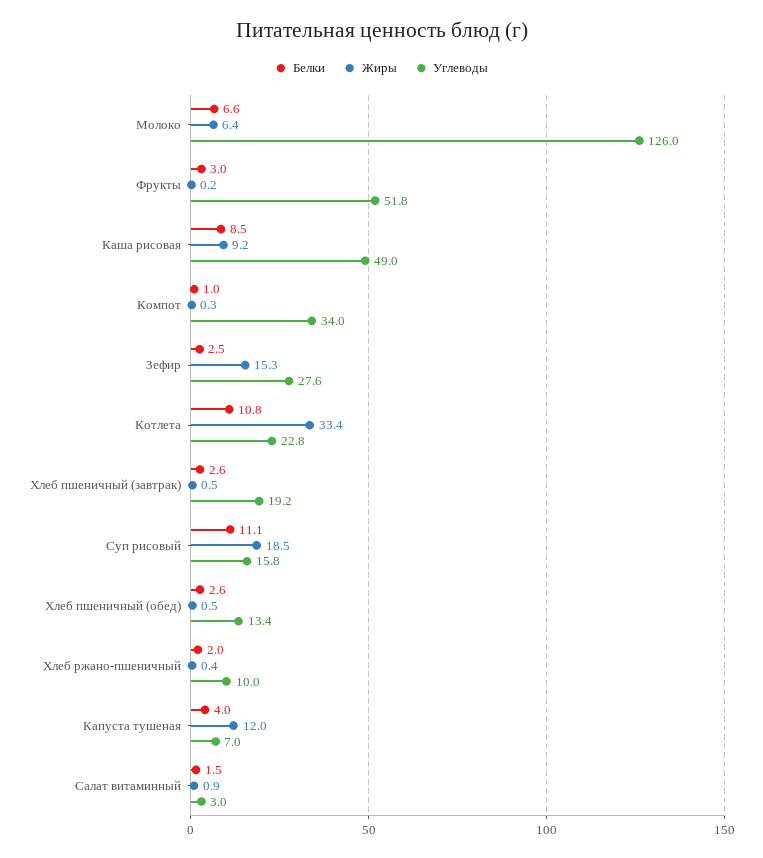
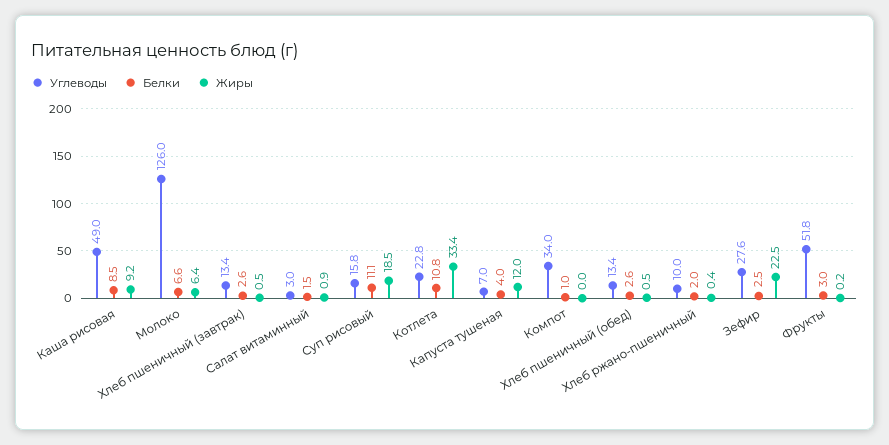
Жиры, Компот: 0.3 -> 0
Жиры, Зефир: 15.3 -> 22.5
Углеводы, Хлеб пшеничный (завтрак): 19.2 -> 13.4

